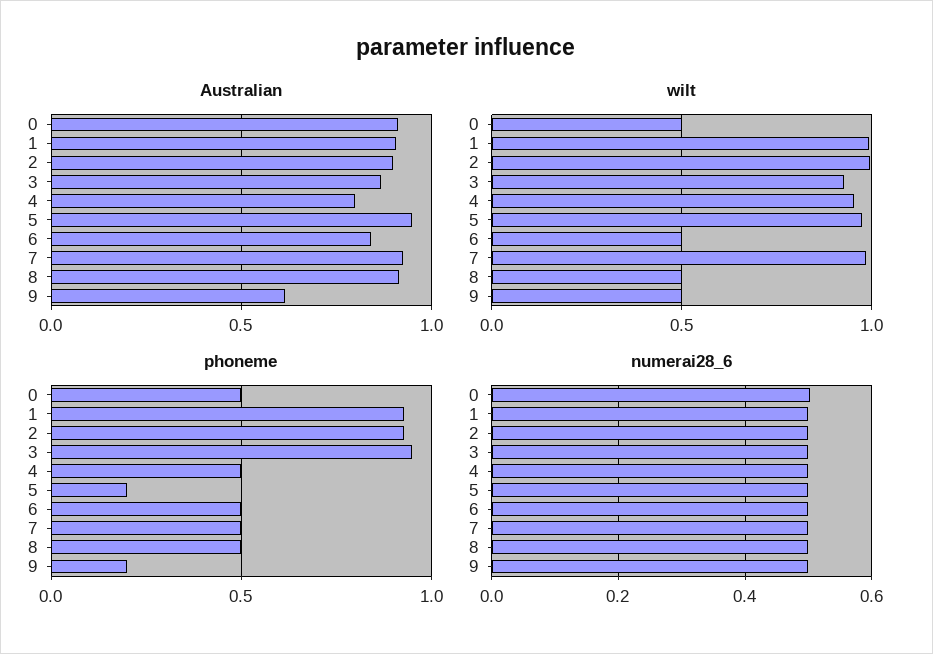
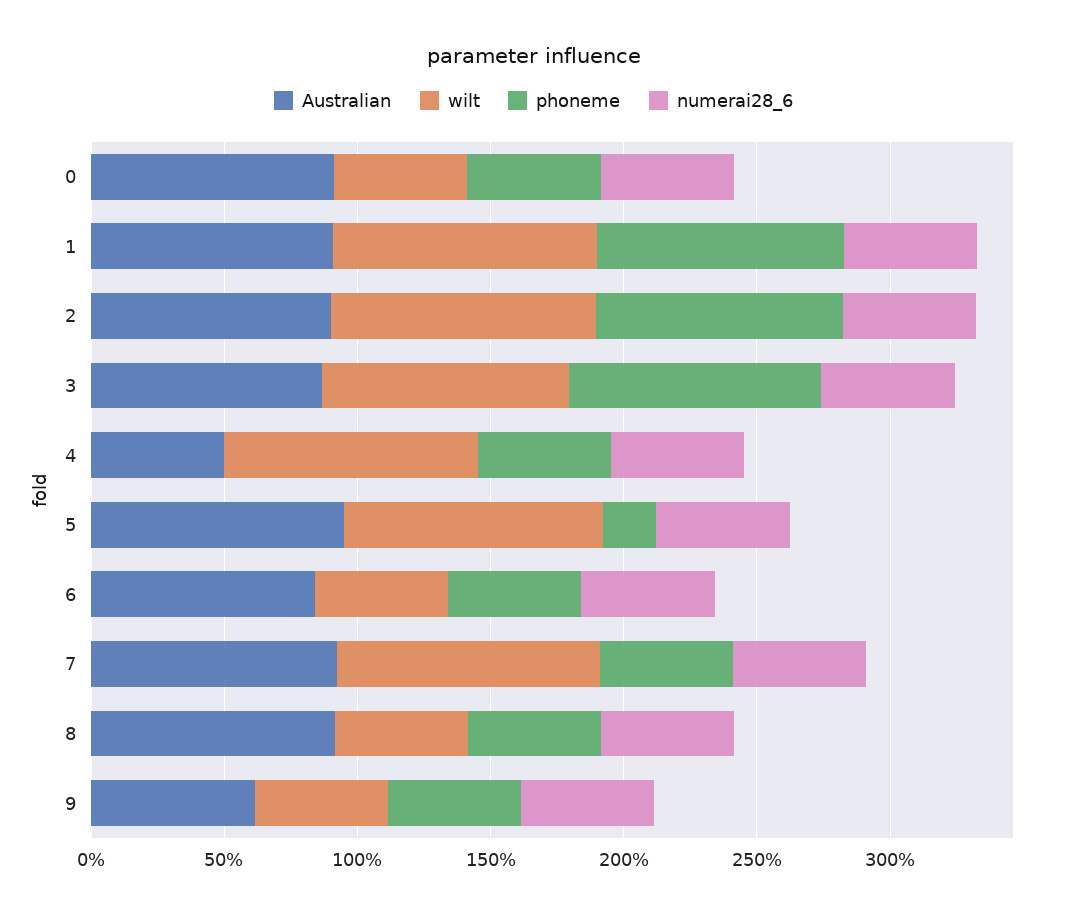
Australian, 4: 0.8 -> 0.5
phoneme, 9: 0.2 -> 0.5

